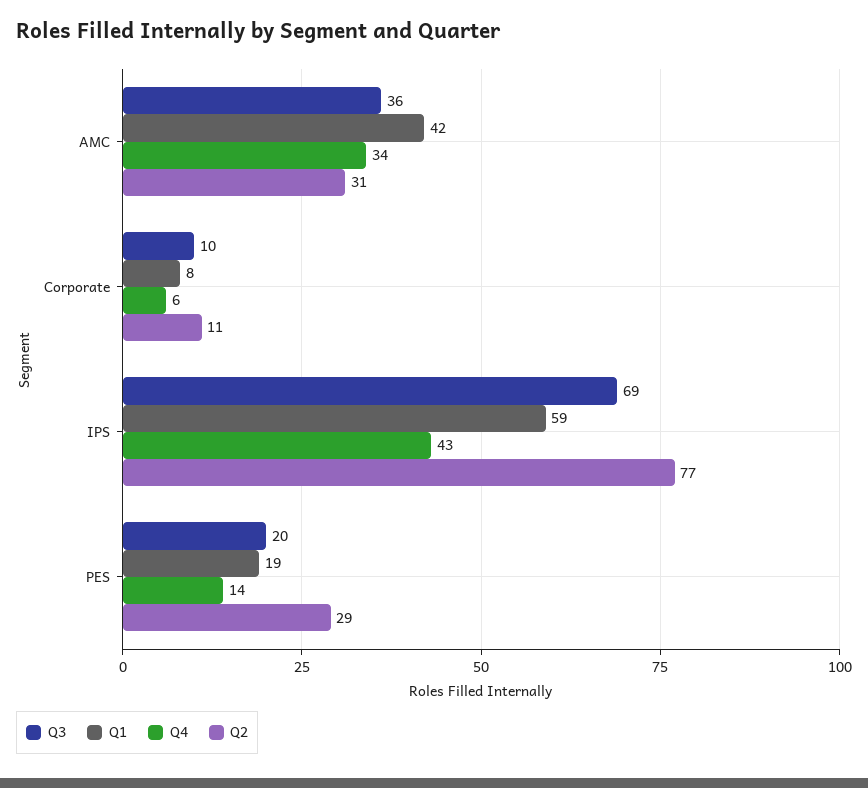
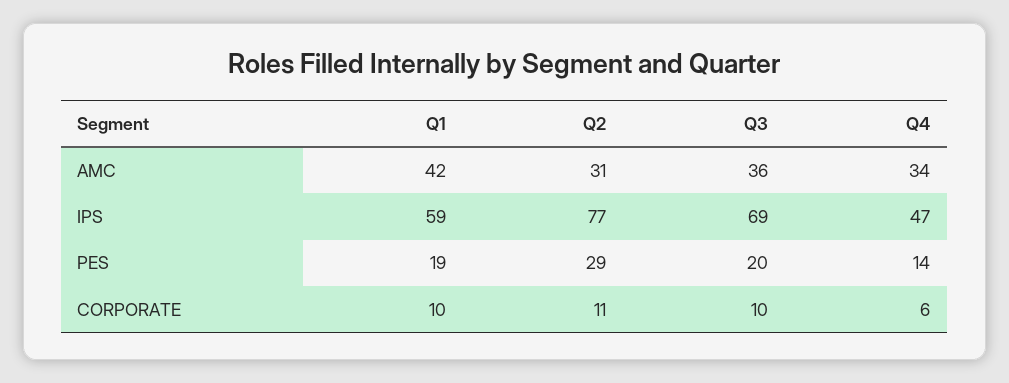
Q1, Corporate: 8 -> 10
Q4, IPS: 43 -> 47

